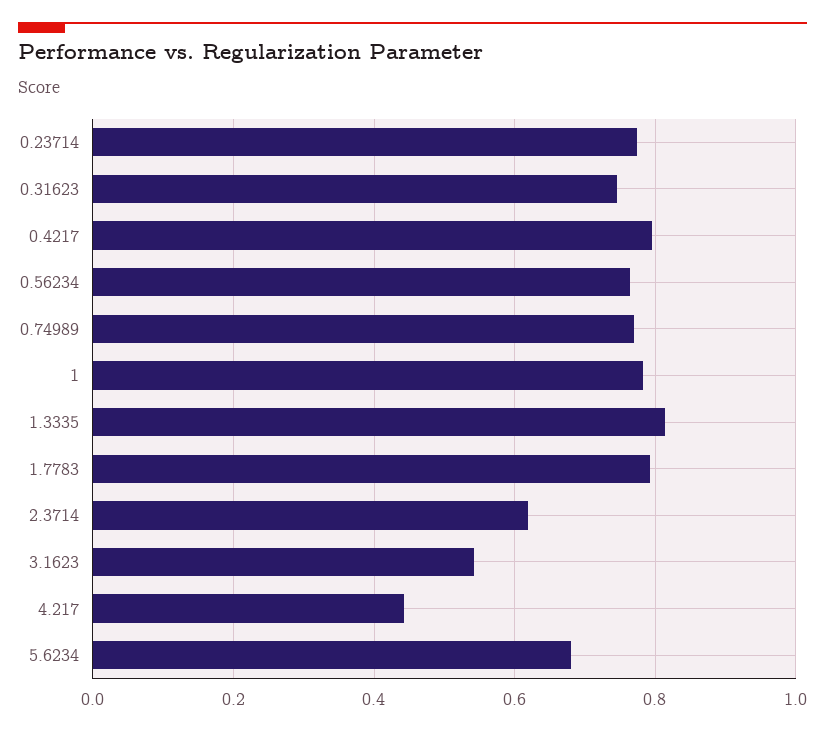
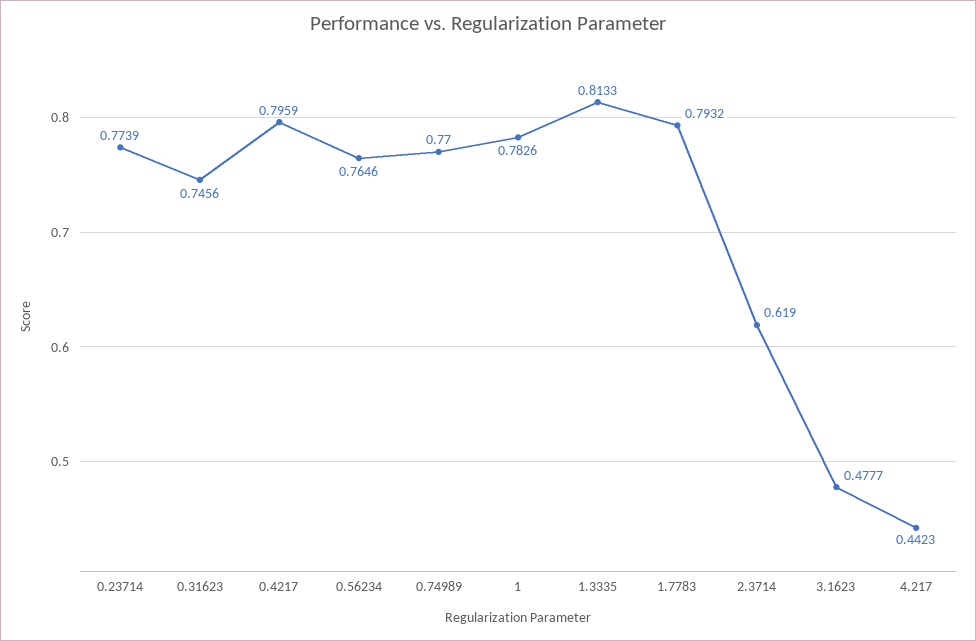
3.1623: 0.54 -> 0.4777
5.6234: 0.68 -> none

